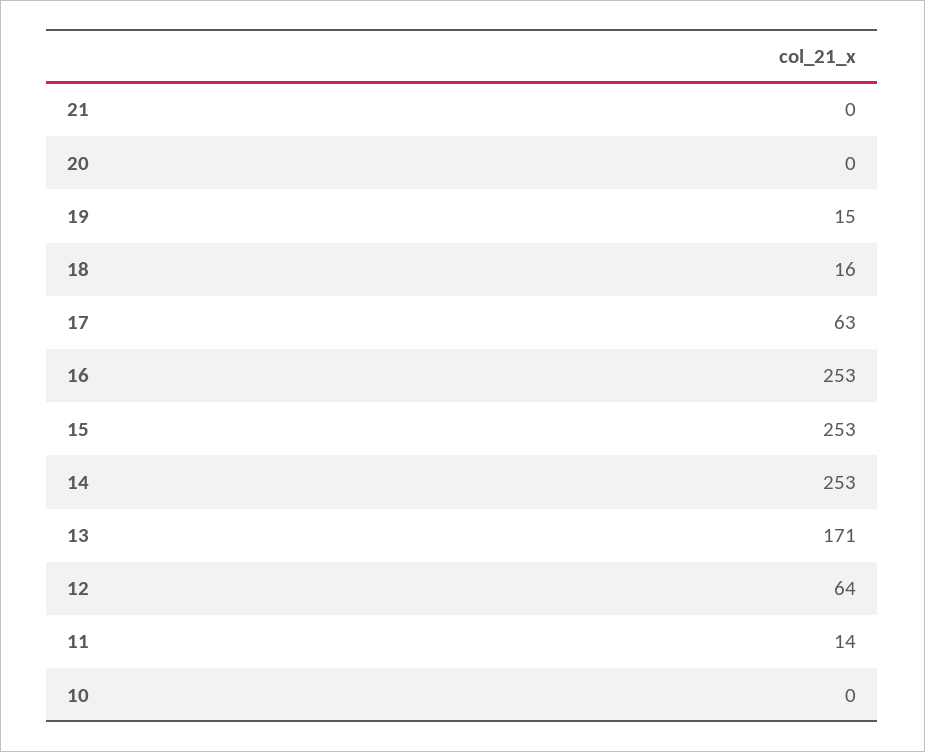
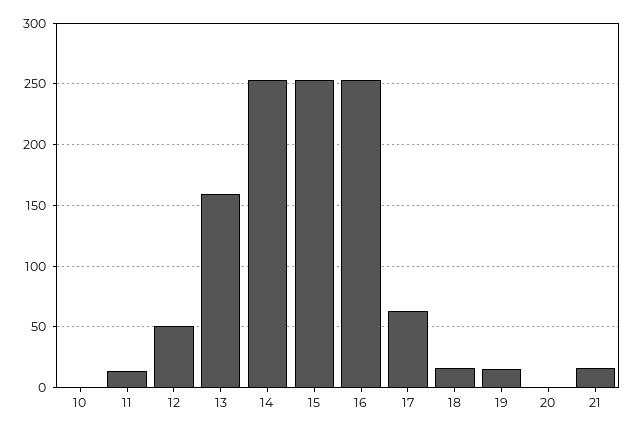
21: 0 -> 15
13: 171 -> 160
12: 64 -> 50

